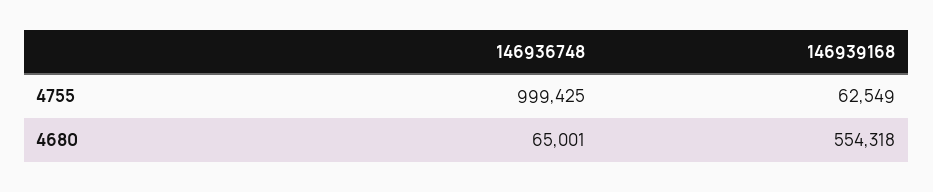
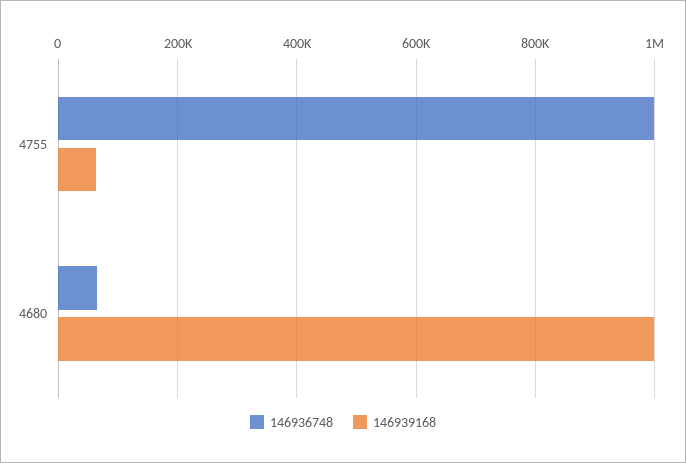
146939168, 4680: 554318 -> 1000000

